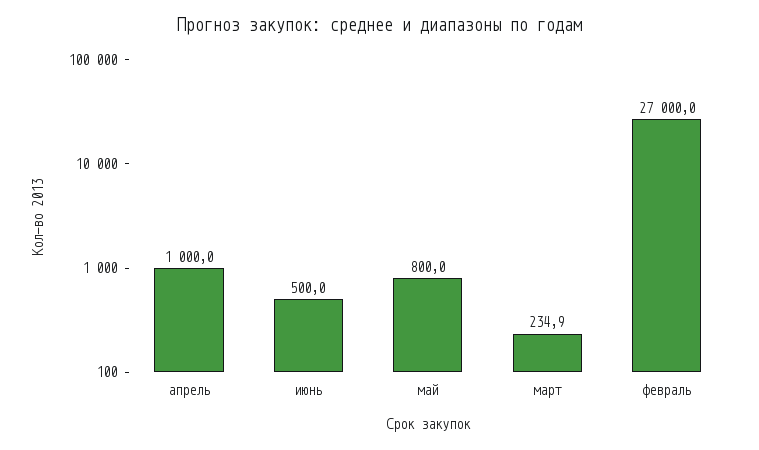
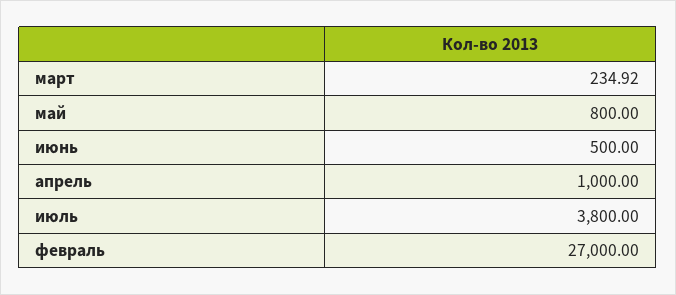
июль: none -> 3800

